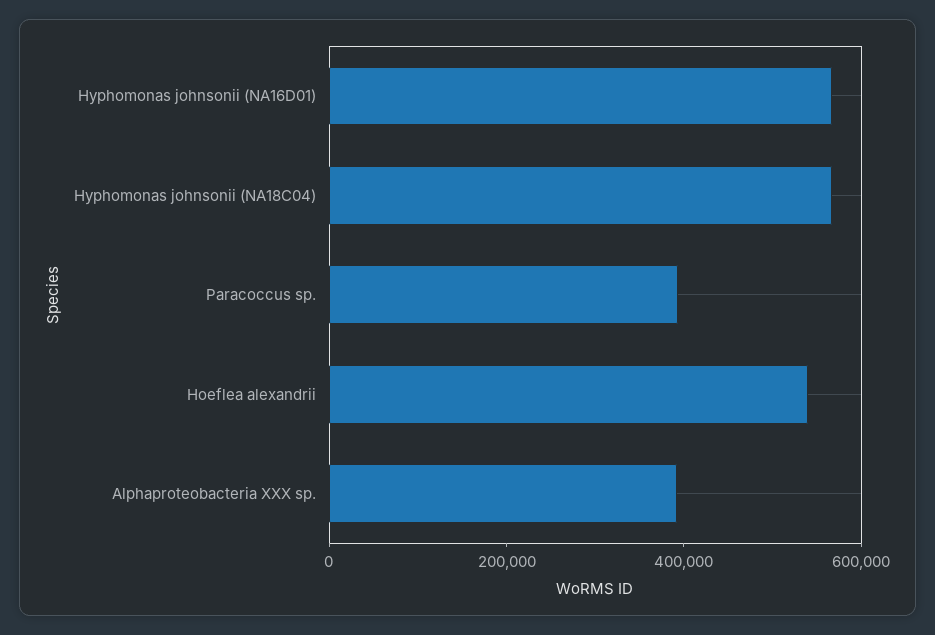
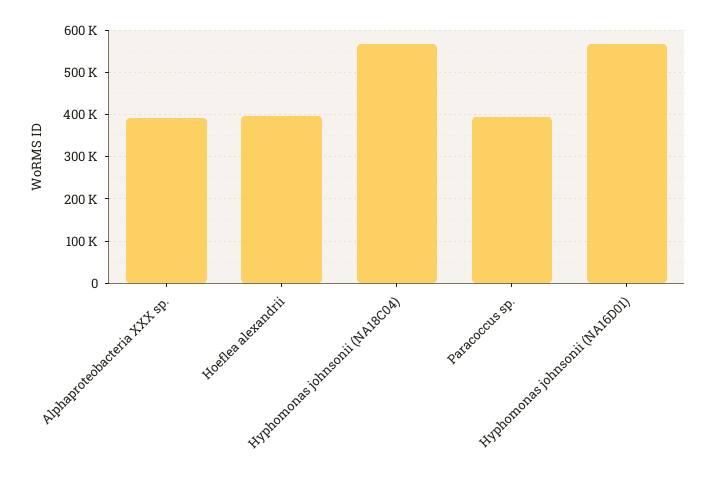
Hoeflea alexandrii: 550000 -> 400000

